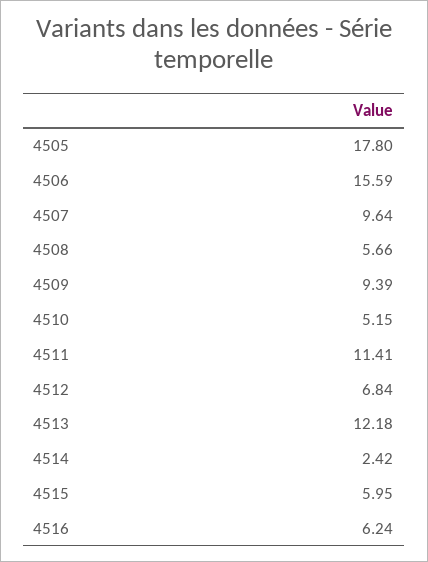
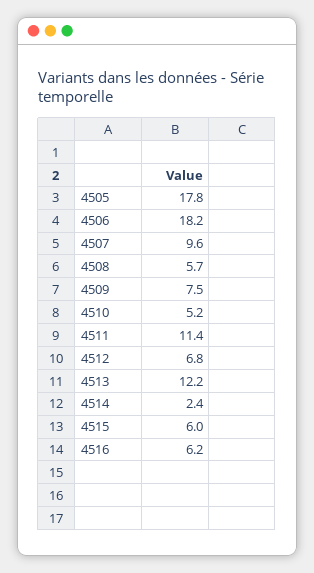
4506: 15.59 -> 18.2
4509: 9.39 -> 7.5

